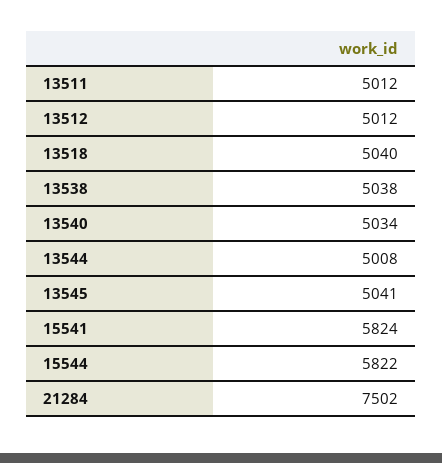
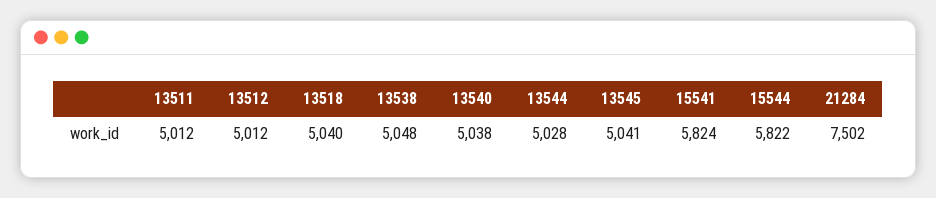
13538: 5038 -> 5048
13540: 5034 -> 5038
13544: 5008 -> 5028

